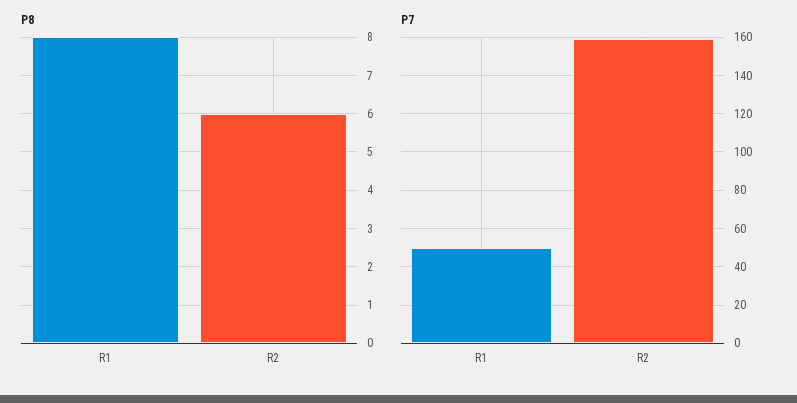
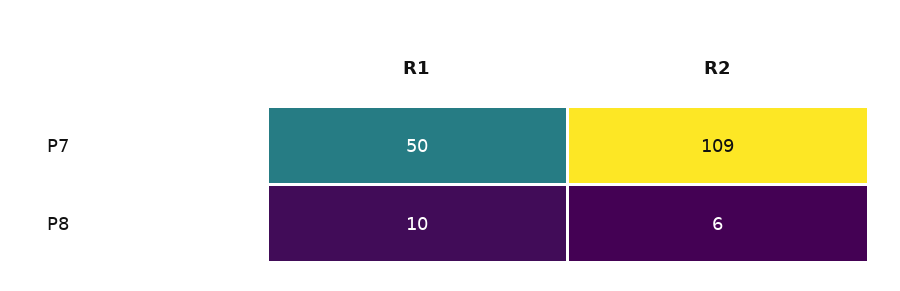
P8, R1: 8 -> 10
P7, R2: 160 -> 109

